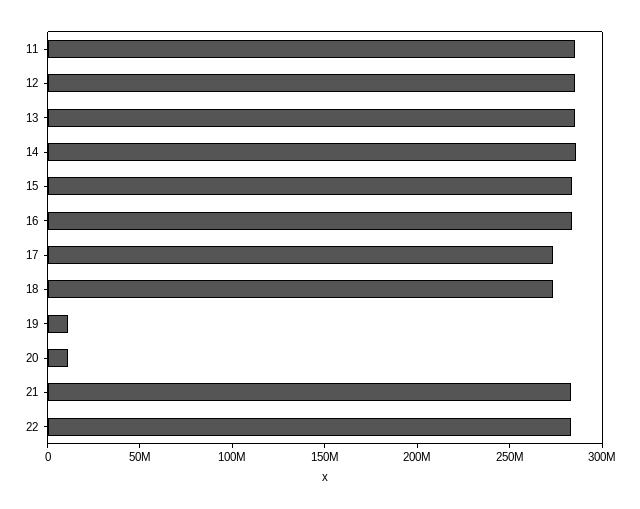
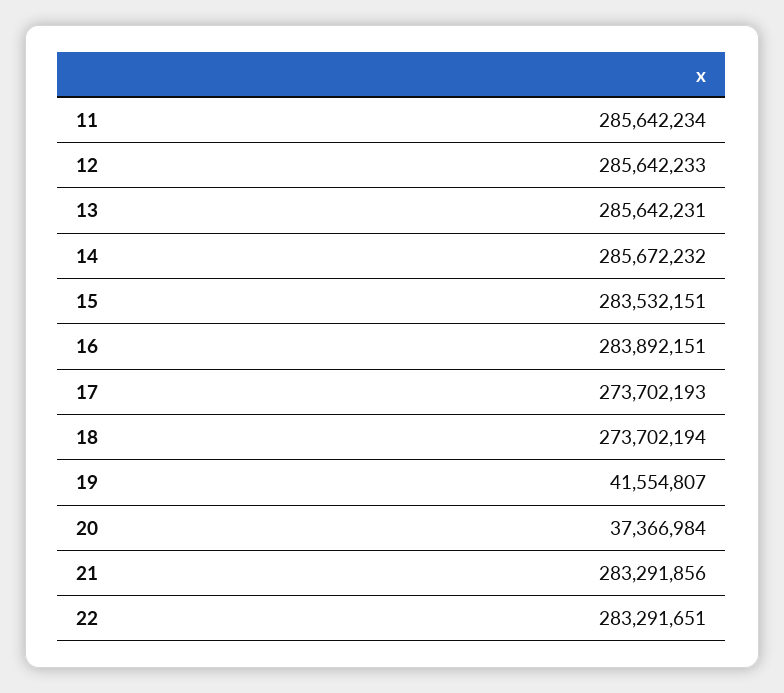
19: 10000000 -> 41554807
20: 10000000 -> 37366984

